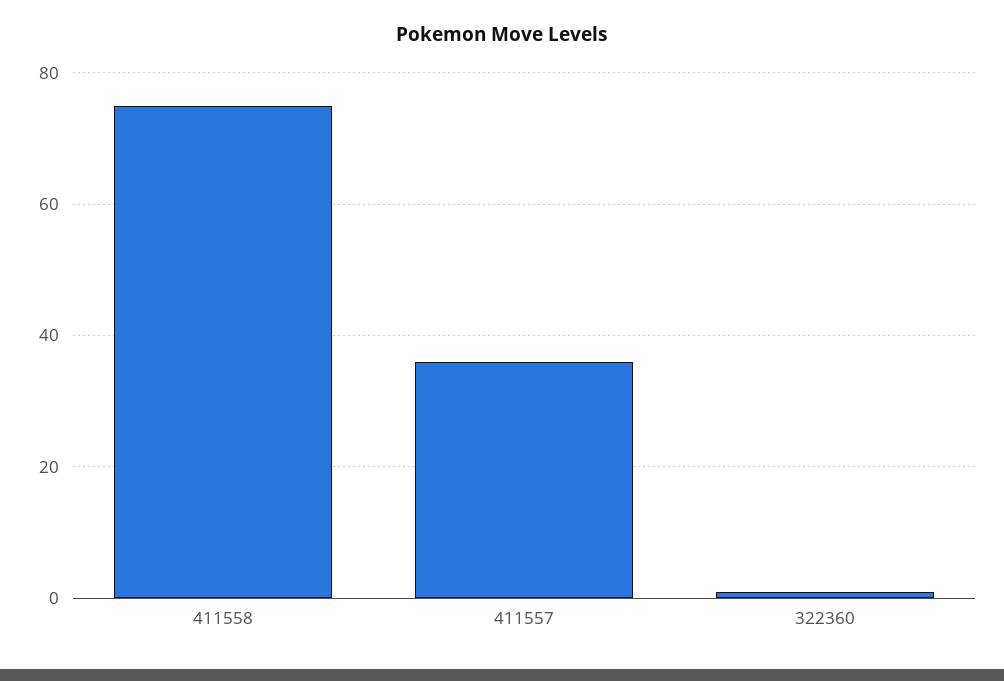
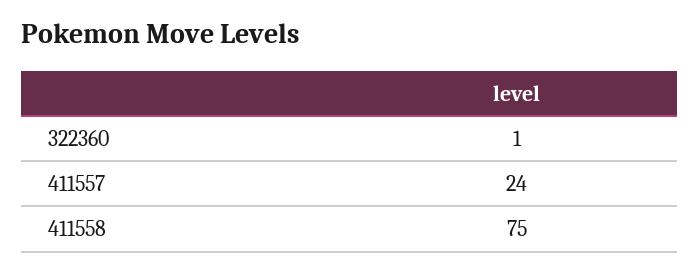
411557: 35 -> 24

